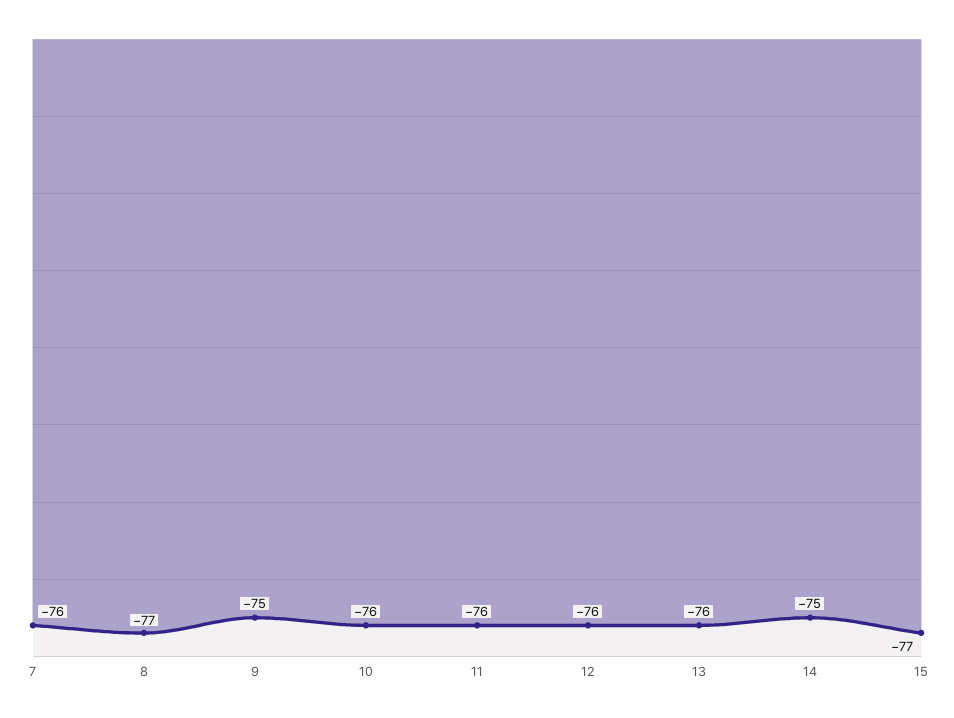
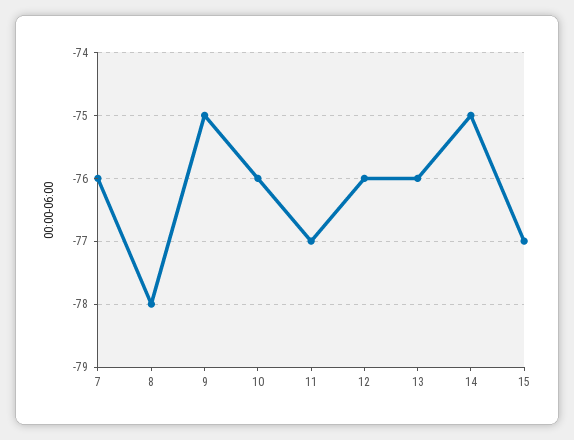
8: -77 -> -78
11: -76 -> -77

